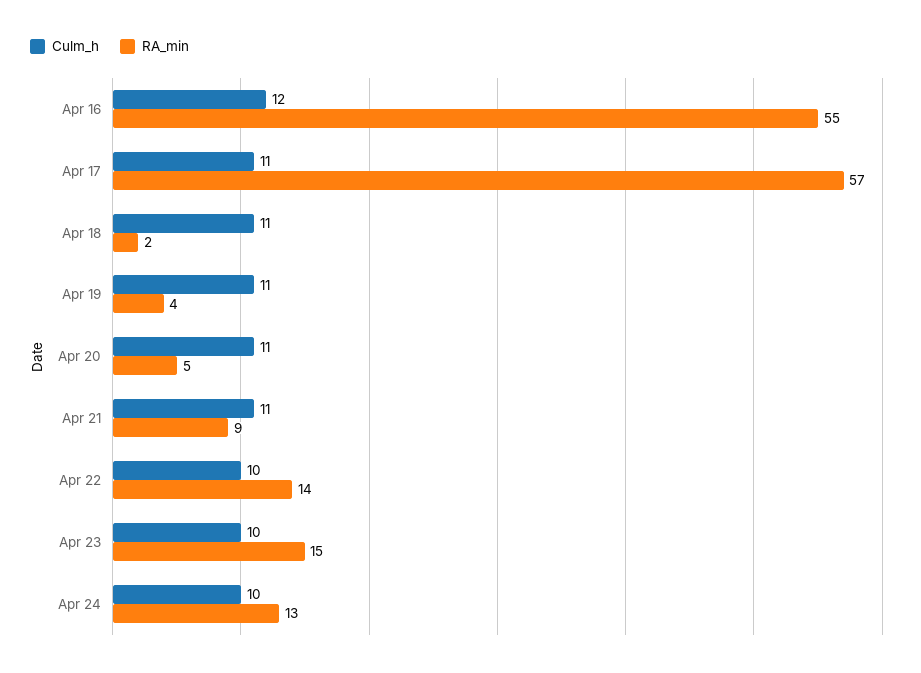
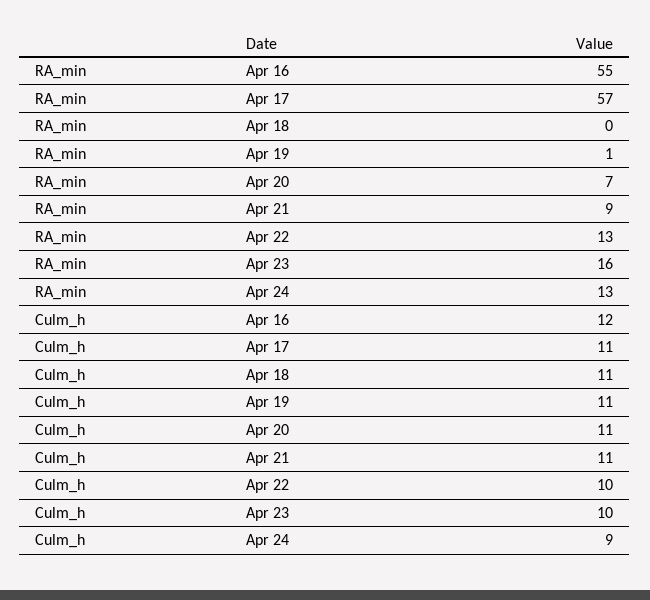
RA_min, Apr 18: 2 -> 0
RA_min, Apr 19: 4 -> 1
RA_min, Apr 20: 5 -> 7
RA_min, Apr 22: 14 -> 13
RA_min, Apr 23: 15 -> 16
Culm_h, Apr 24: 10 -> 9

